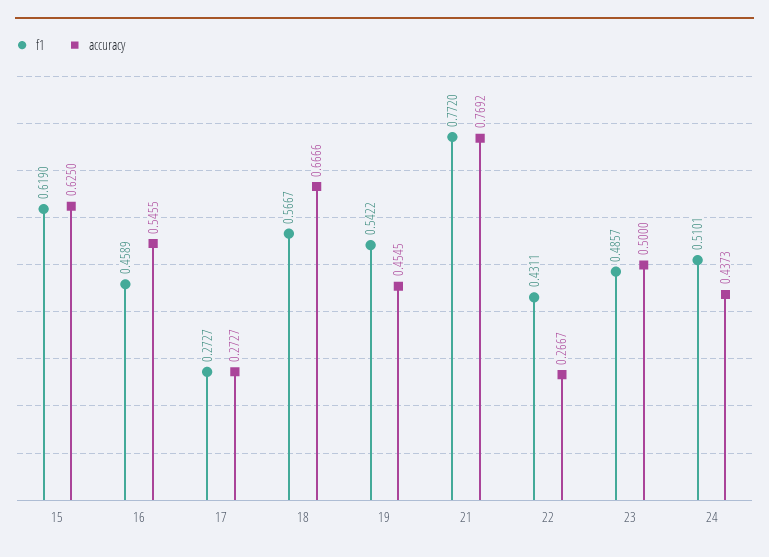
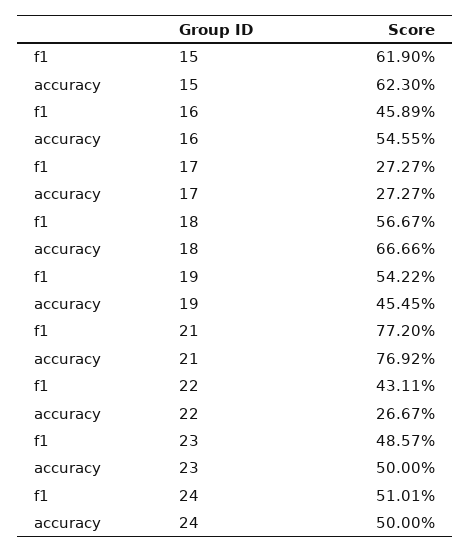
accuracy, 15: 0.625 -> 0.623
accuracy, 24: 0.4373 -> 0.5

